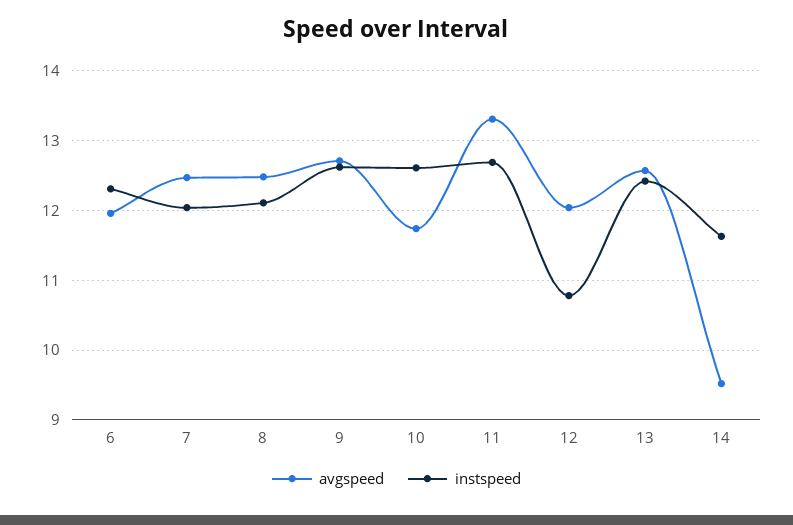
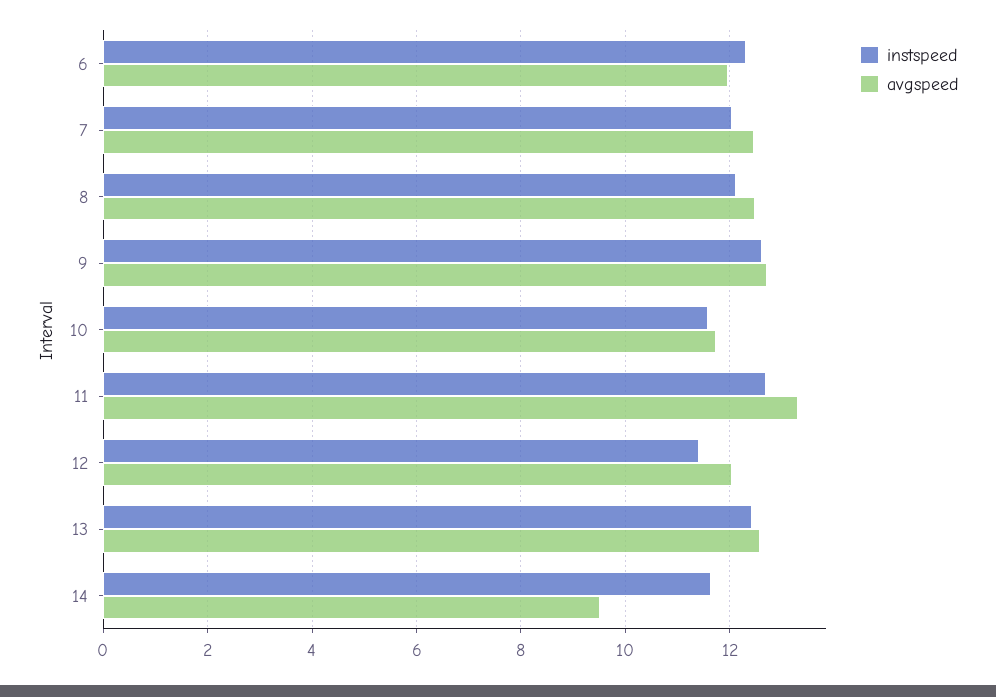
instspeed, 10: 12.6 -> 11.6
instspeed, 12: 10.8 -> 11.4

